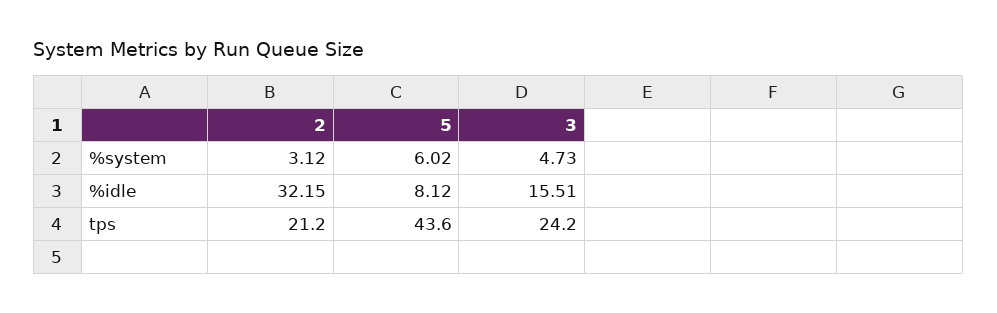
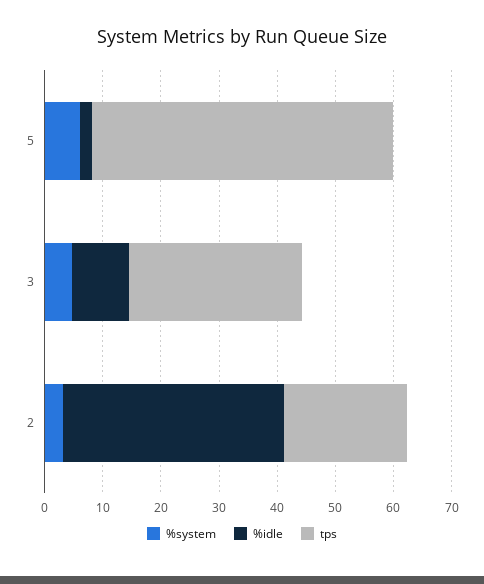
%idle, 2: 32.15 -> 38
%idle, 5: 8.12 -> 2
%idle, 3: 15.51 -> 10
tps, 5: 43.6 -> 52
tps, 3: 24.2 -> 30

